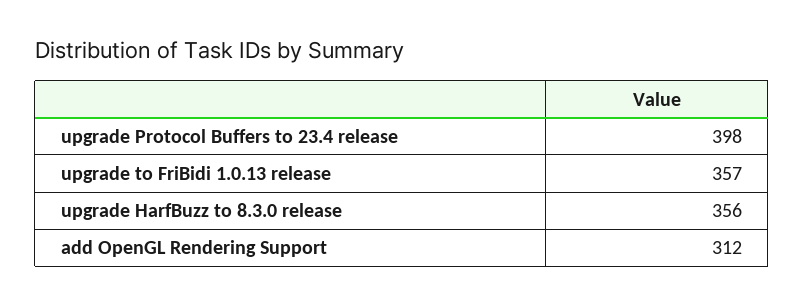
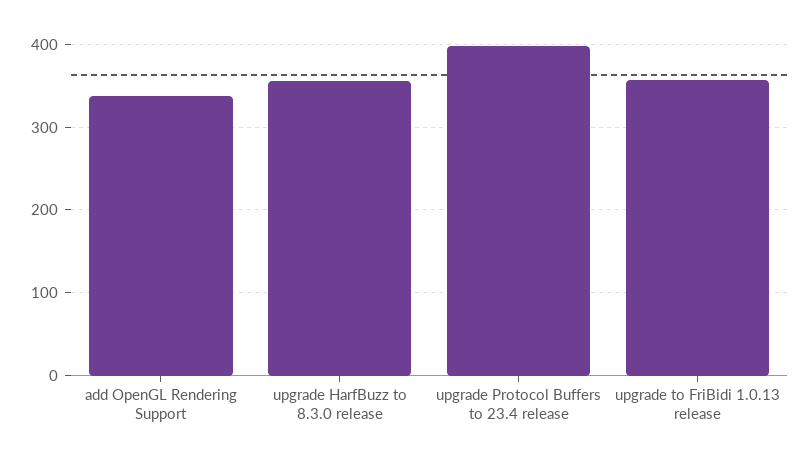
add OpenGL Rendering Support: 312 -> 340

